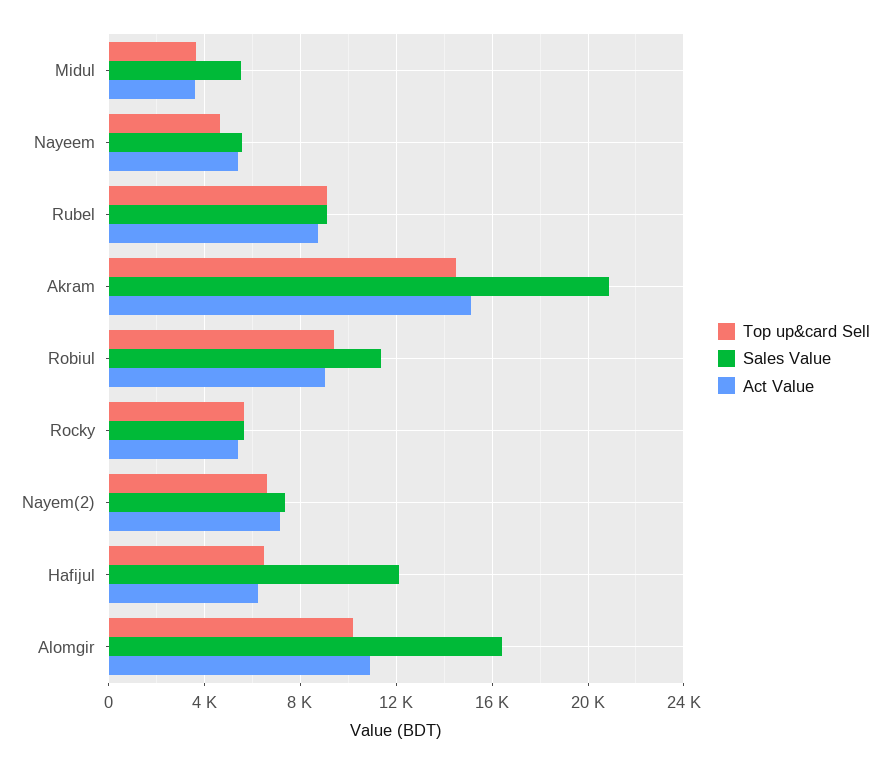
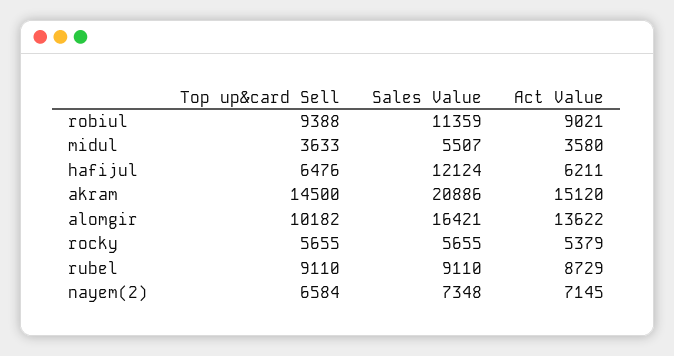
Top up&card Sell, Nayeem: 4500 -> none
Sales Value, Nayeem: 5500 -> none
Act Value, Nayeem: 5500 -> none
Act Value, Alomgir: 11000 -> 13622

